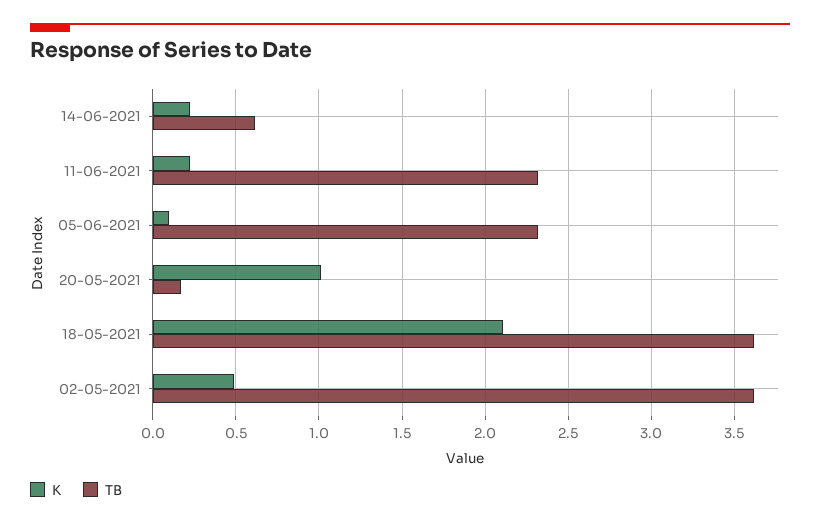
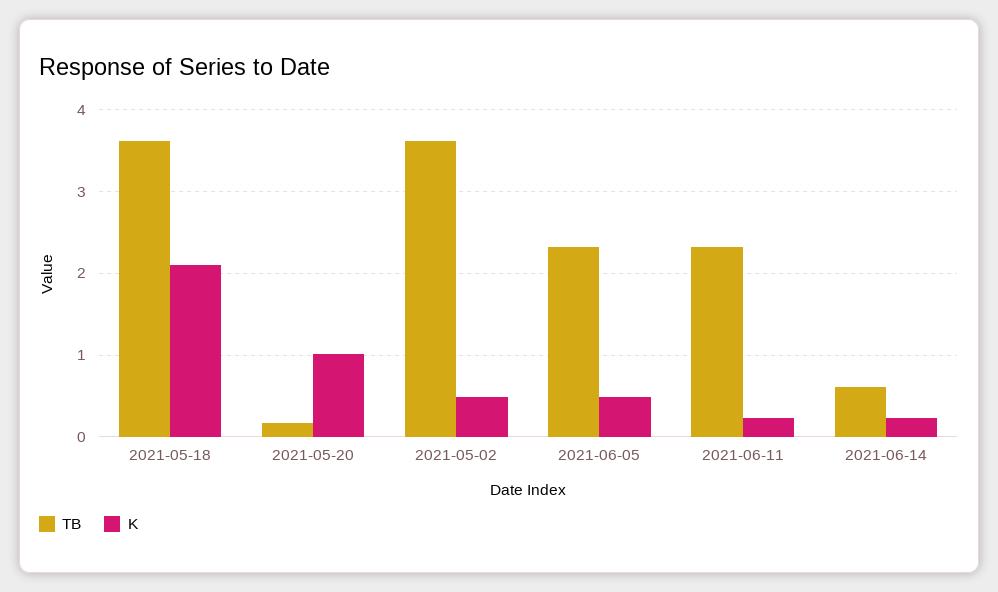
K, 05-06-2021: 0.1 -> 0.5

